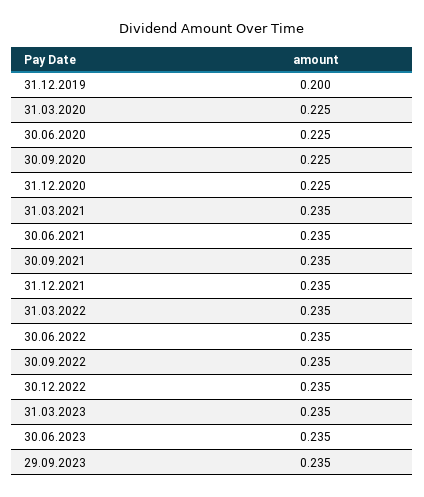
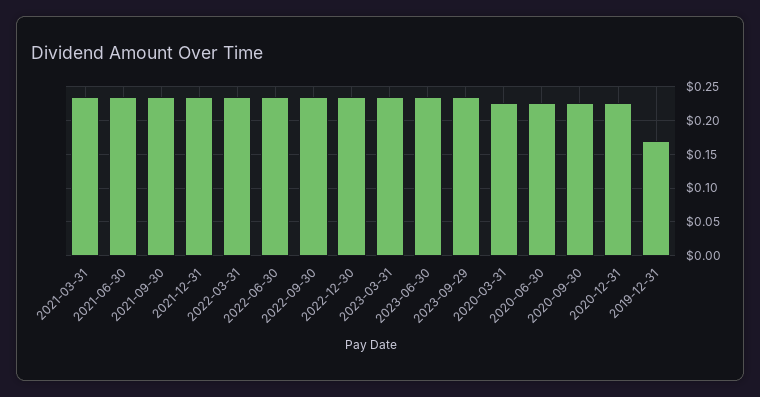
31.12.2019: 0.2 -> 0.17

